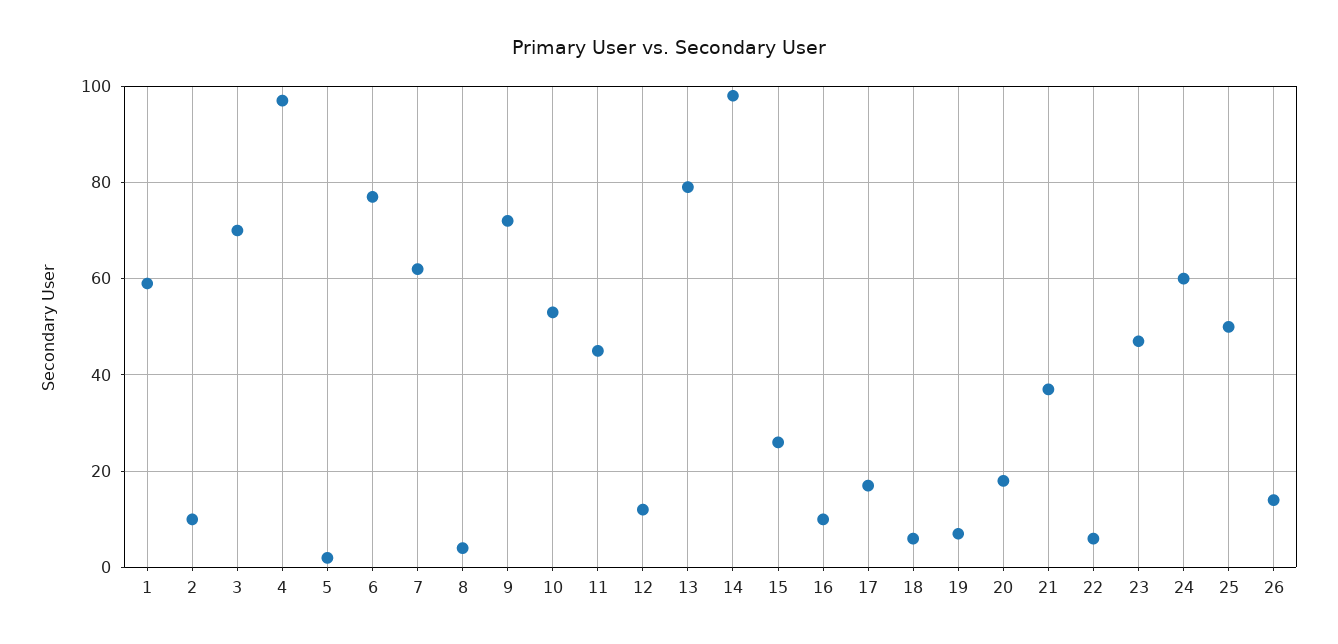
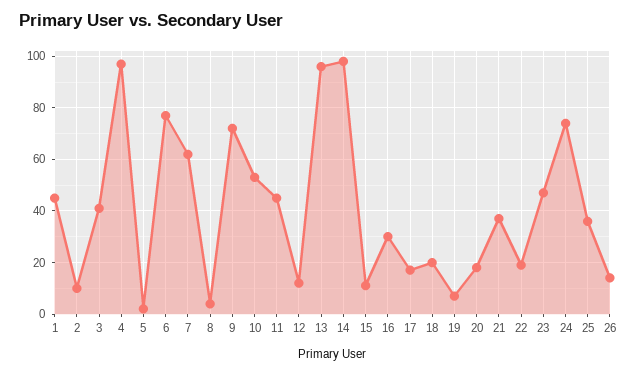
1: 60 -> 45
3: 70 -> 40
13: 80 -> 95
15: 25 -> 10
16: 10 -> 30
18: 5 -> 20
22: 5 -> 20
24: 60 -> 75
25: 50 -> 35

